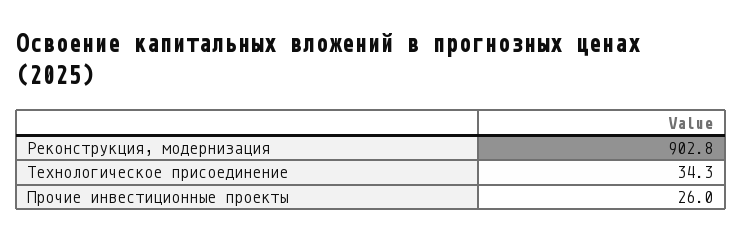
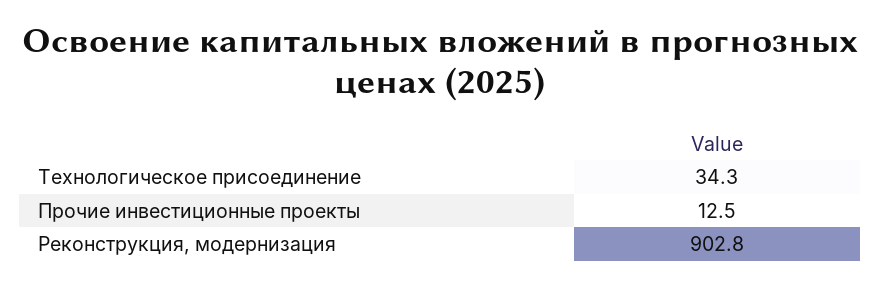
Прочие инвестиционные проекты: 26 -> 12.5

